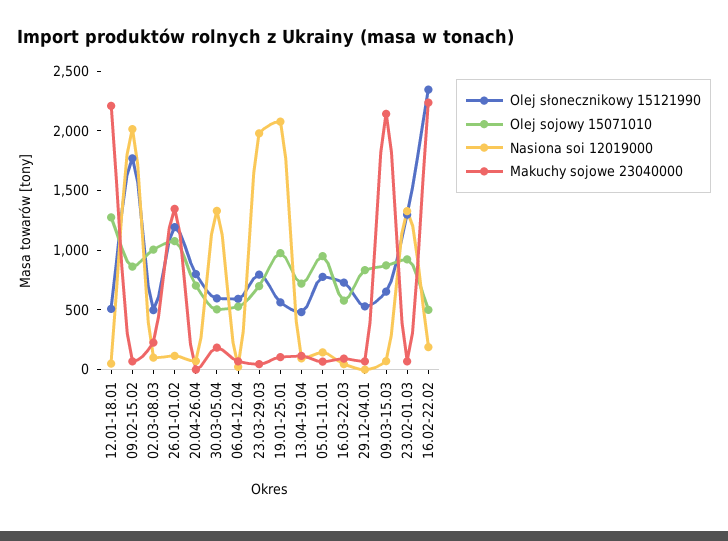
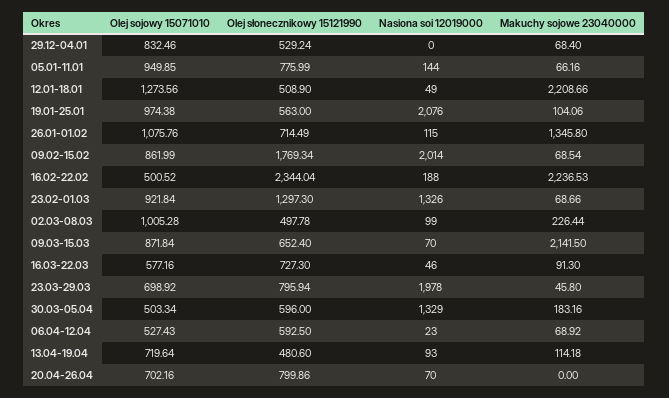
Olej słonecznikowy 15121990, 26.01-01.02: 1200 -> 714.49

